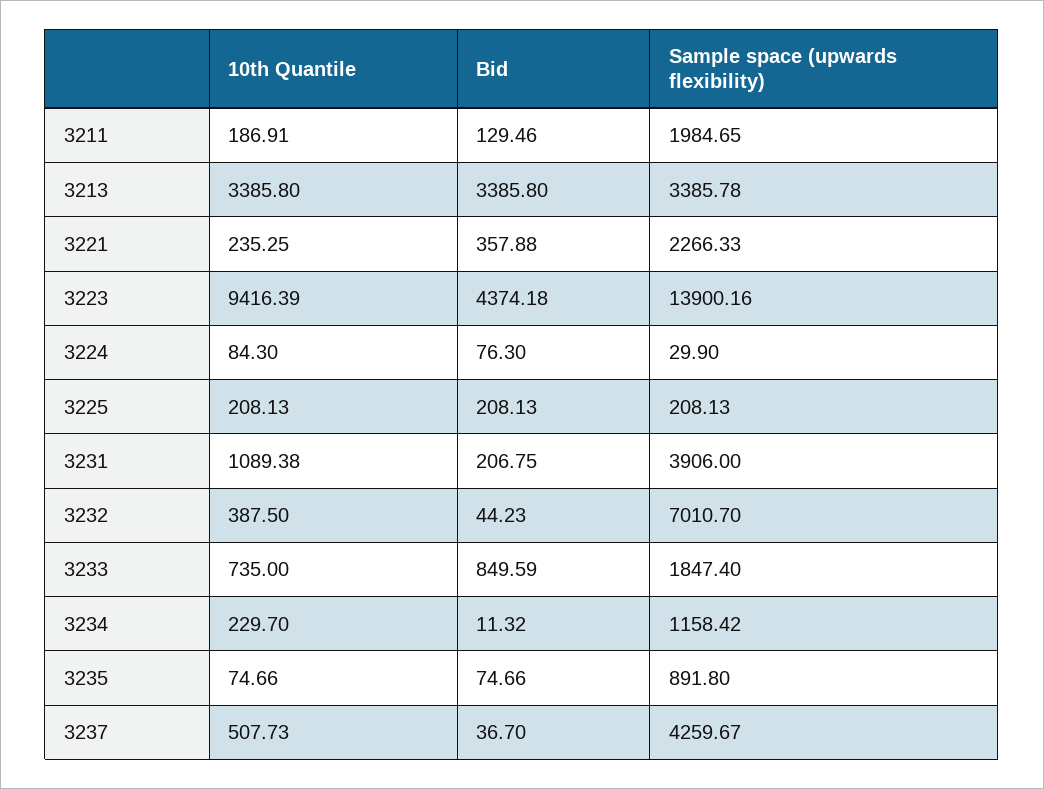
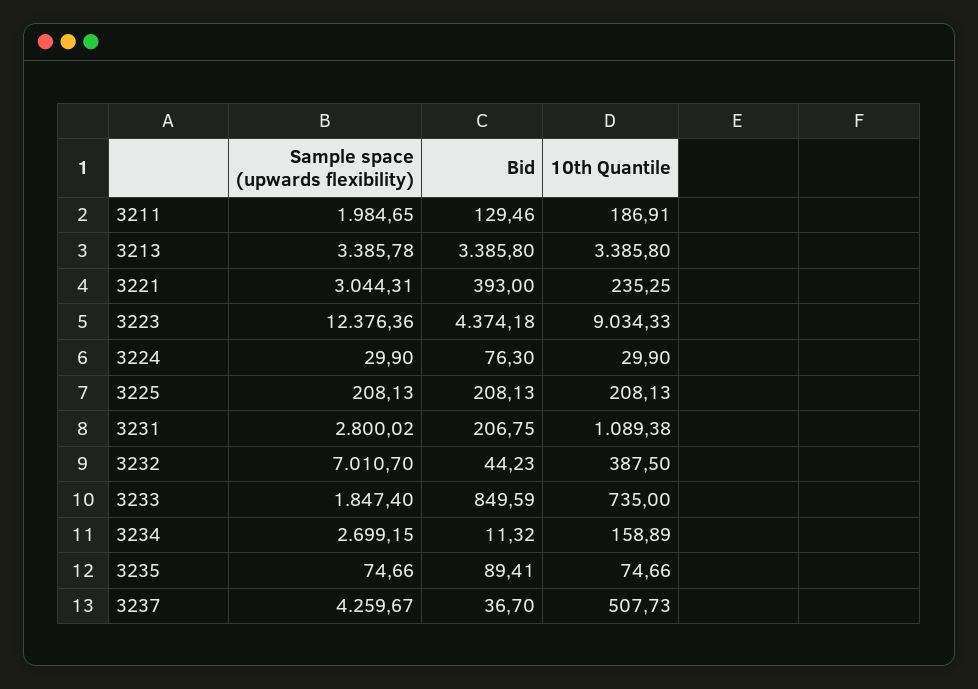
Bid, 3221: 357.88 -> 393
Sample space (upwards flexibility), 3221: 2266.33 -> 3044.31
10th Quantile, 3223: 9416.39 -> 9034.33
Sample space (upwards flexibility), 3223: 13900.16 -> 12376.36
10th Quantile, 3224: 84.3 -> 29.9
Sample space (upwards flexibility), 3231: 3906 -> 2800.02
10th Quantile, 3234: 229.7 -> 158.89
Sample space (upwards flexibility), 3234: 1158.42 -> 2699.15
Bid, 3235: 74.66 -> 89.41
Sample space (upwards flexibility), 3235: 891.8 -> 74.66

